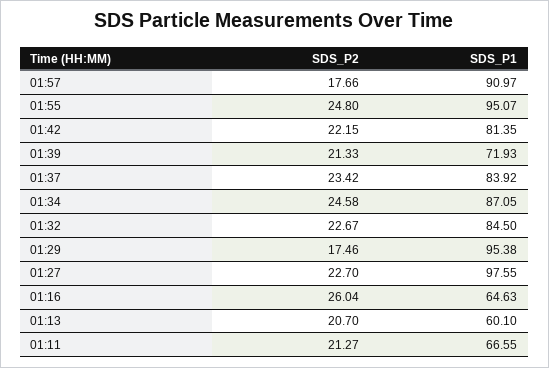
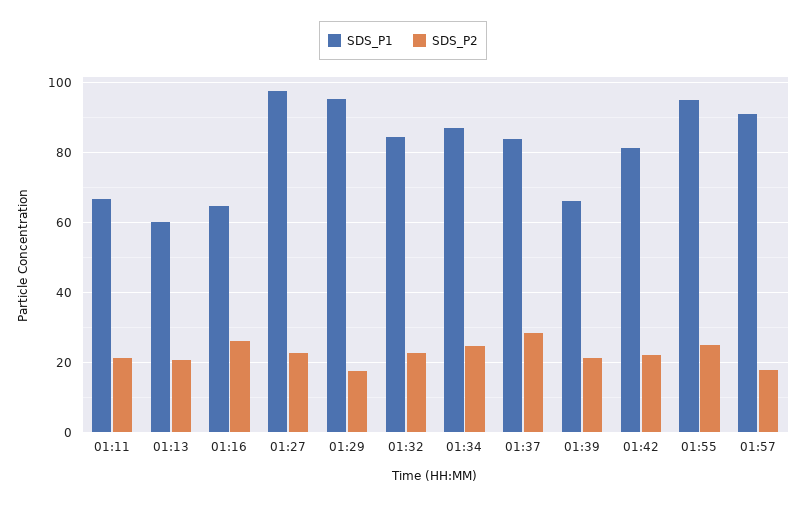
SDS_P1, 01:39: 71.93 -> 66
SDS_P2, 01:37: 23.42 -> 28

